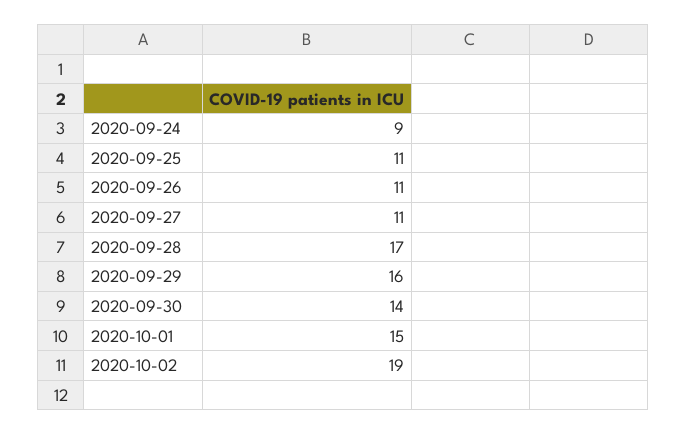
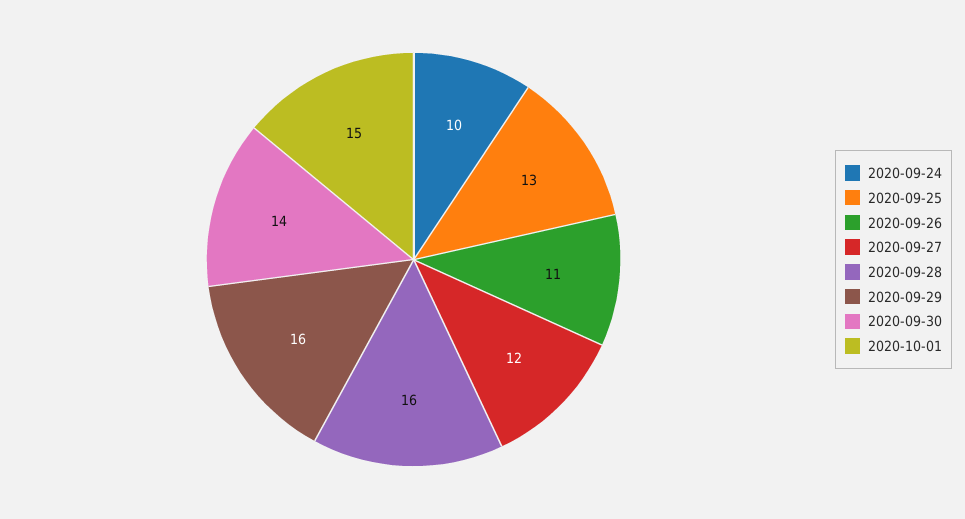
2020-09-24: 9 -> 10
2020-09-25: 11 -> 13
2020-09-27: 11 -> 12
2020-09-28: 17 -> 16
2020-10-02: 19 -> none

